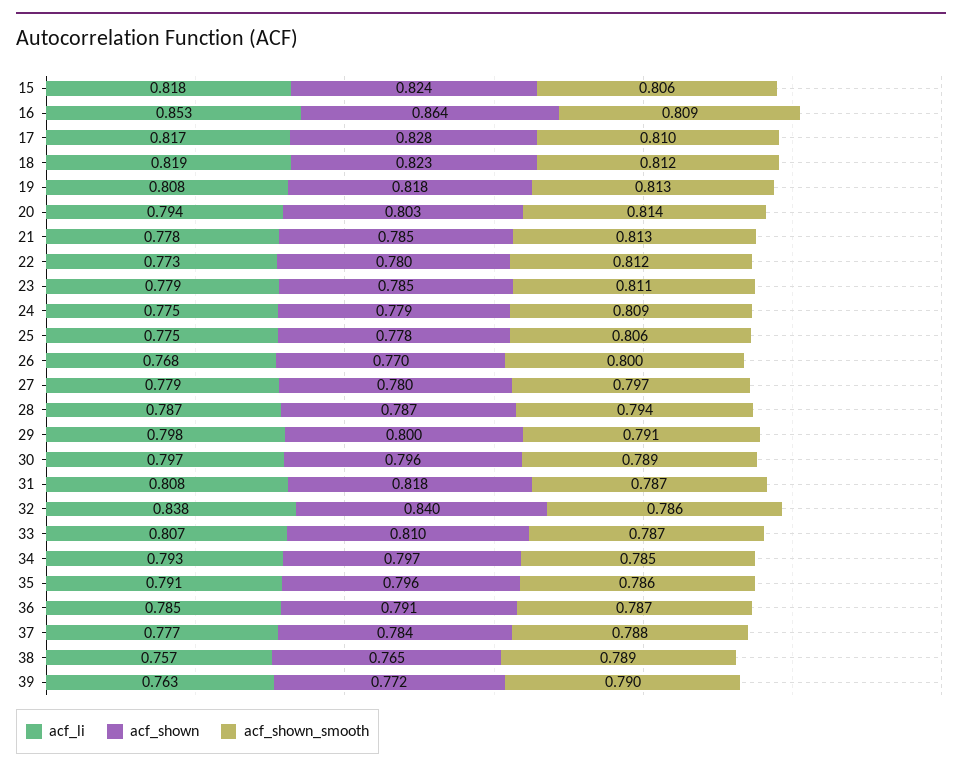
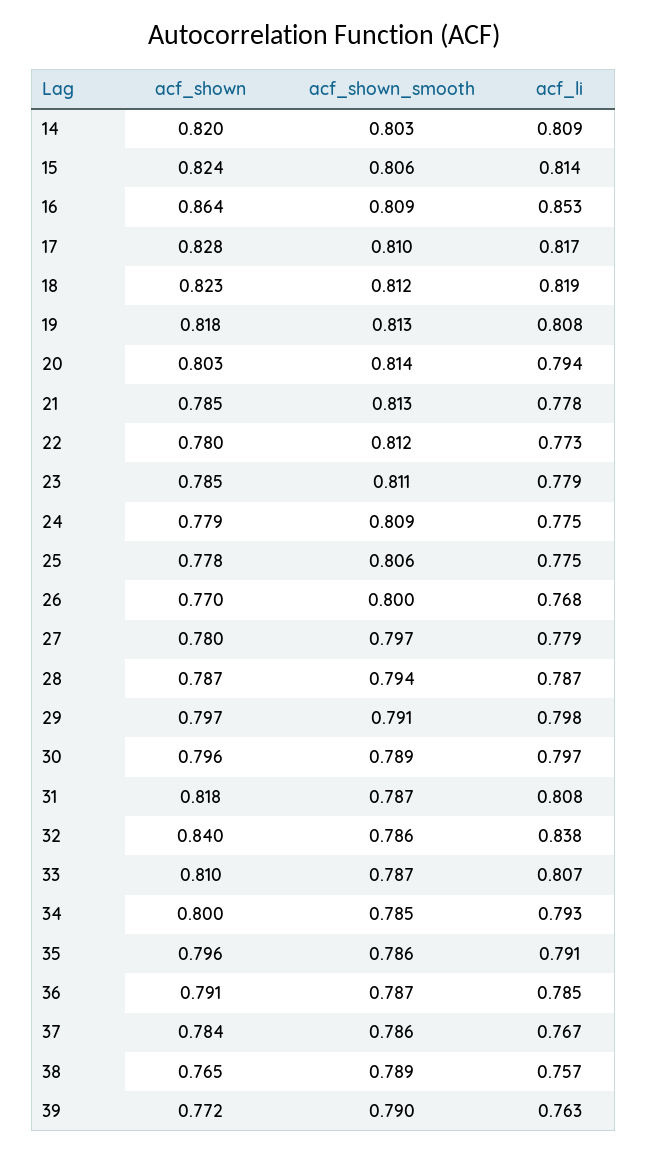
acf_li, 15: 0.818 -> 0.814
acf_shown, 29: 0.8 -> 0.797
acf_shown, 34: 0.797 -> 0.8
acf_li, 37: 0.777 -> 0.767
acf_shown_smooth, 37: 0.788 -> 0.786
acf_shown, 14: none -> 0.82
acf_shown_smooth, 14: none -> 0.803
acf_li, 14: none -> 0.809

